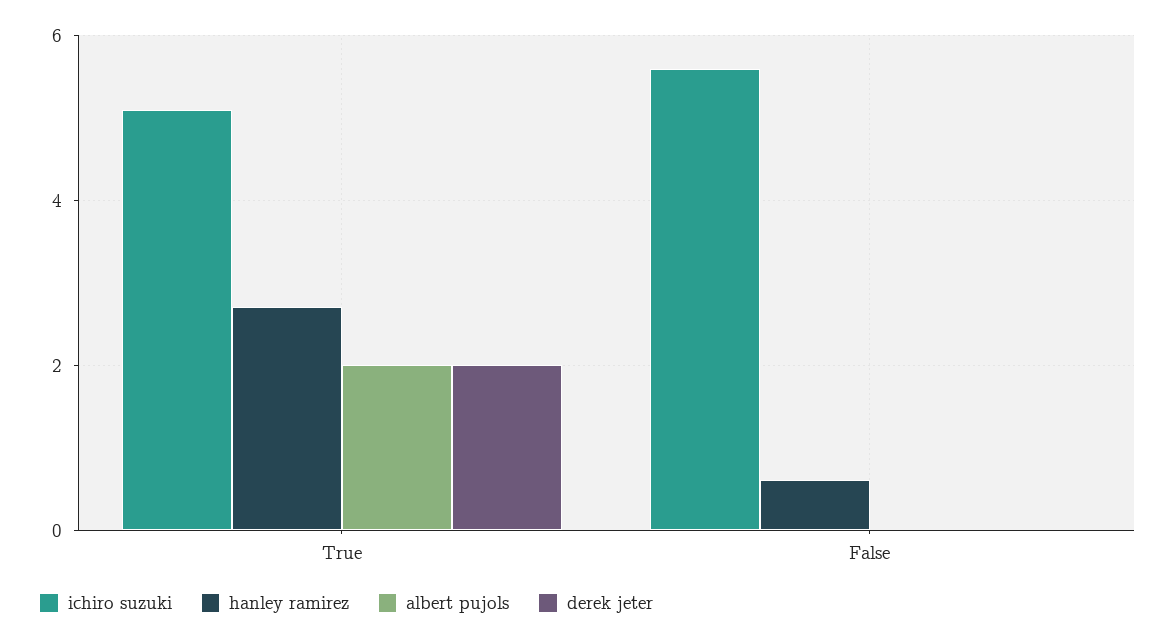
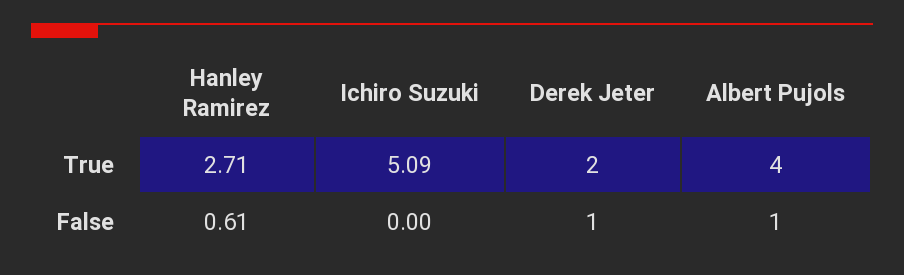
albert pujols, True: 2 -> 4
ichiro suzuki, False: 5.6 -> 0
albert pujols, False: 0 -> 1
derek jeter, False: 0 -> 1

